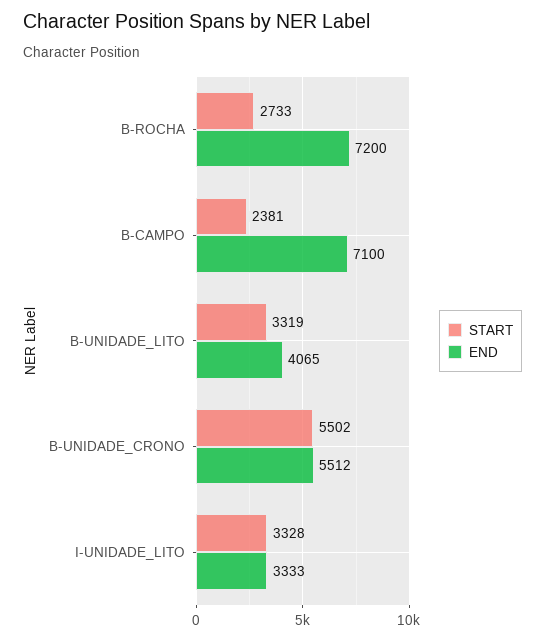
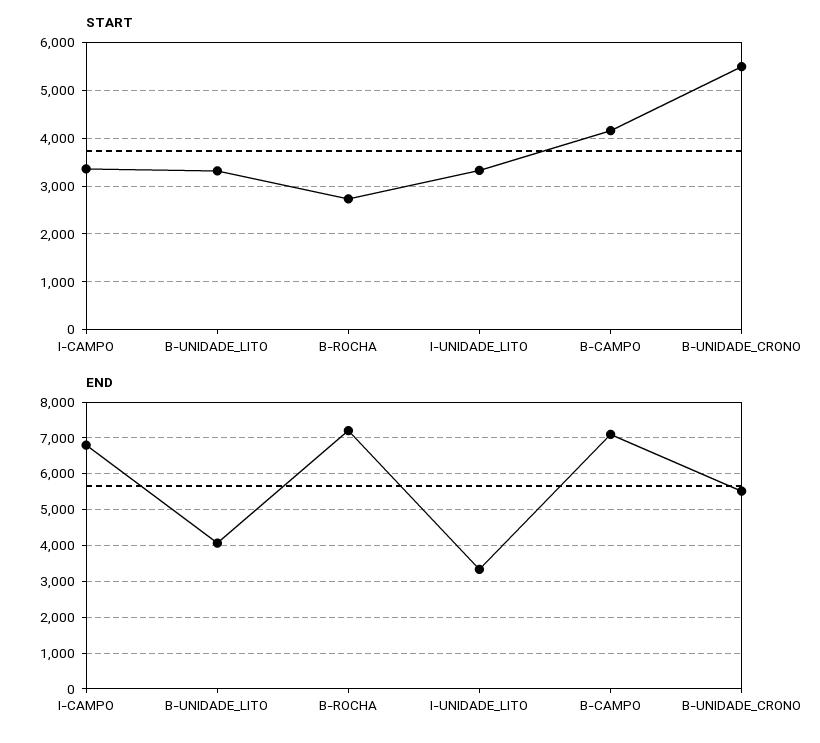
START, B-CAMPO: 2381 -> 4200
START, I-CAMPO: none -> 3400
END, I-CAMPO: none -> 6800

